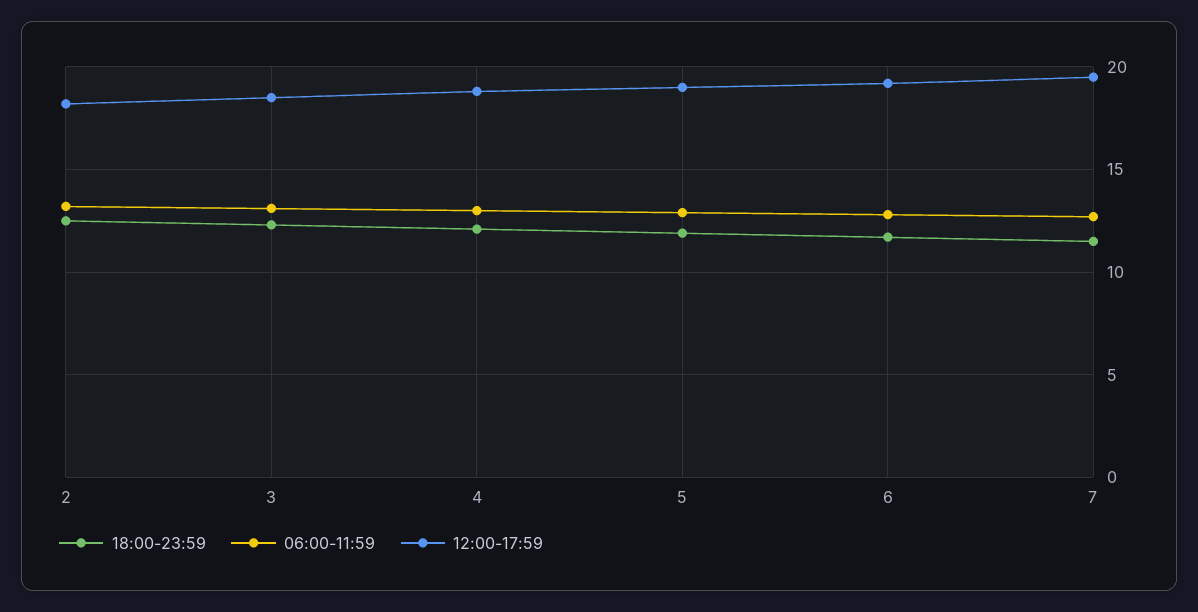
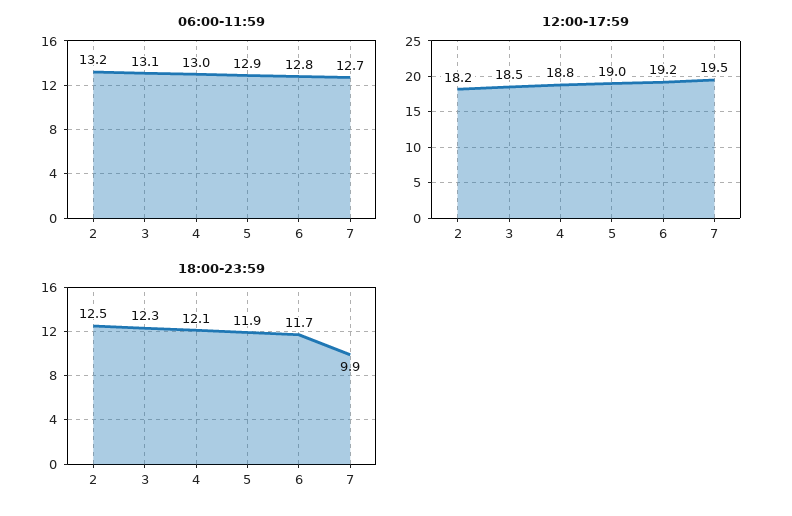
18:00-23:59, 7: 11.5 -> 9.9

